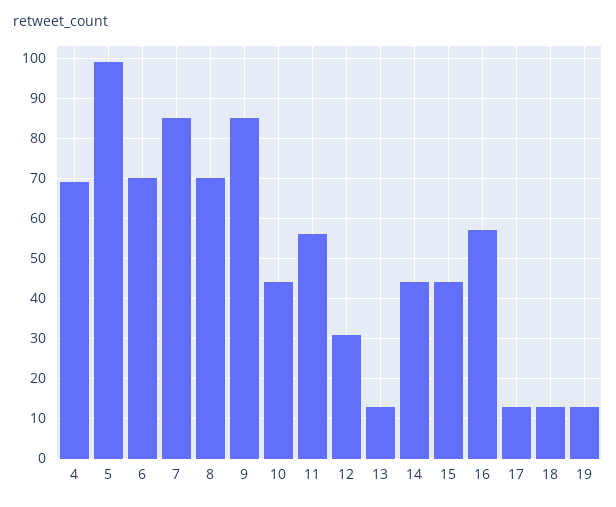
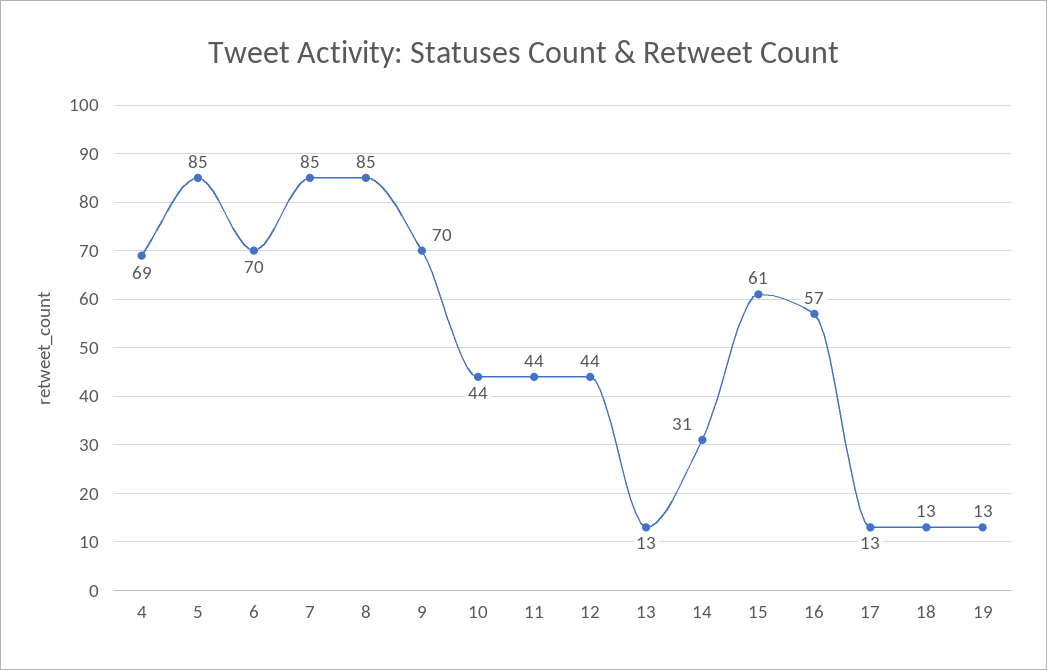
5: 100 -> 85
8: 70 -> 85
9: 85 -> 70
11: 55 -> 44
12: 30 -> 44
14: 45 -> 31
15: 45 -> 61

